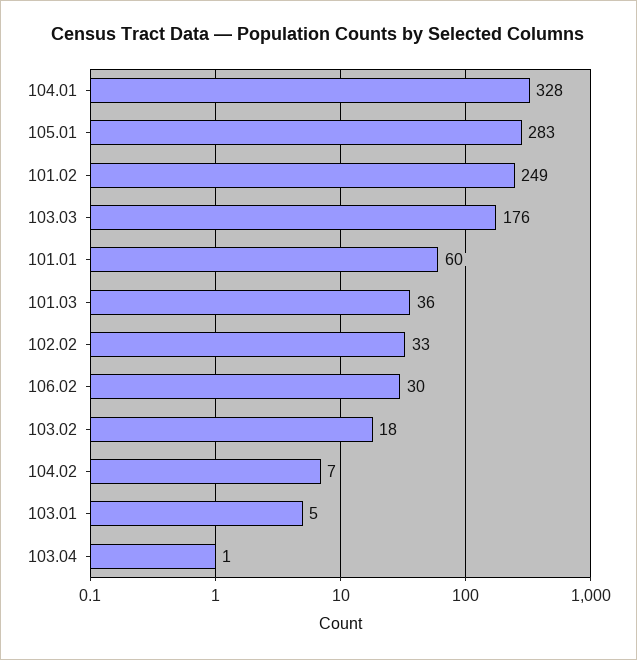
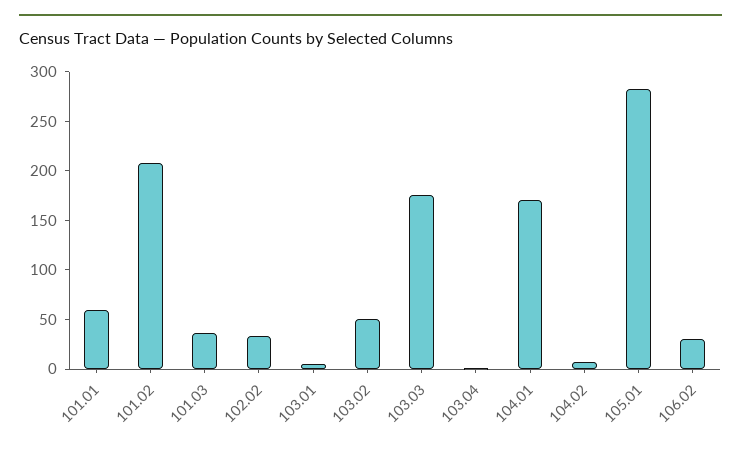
104.01: 328 -> 170
101.02: 249 -> 210
103.02: 18 -> 50

